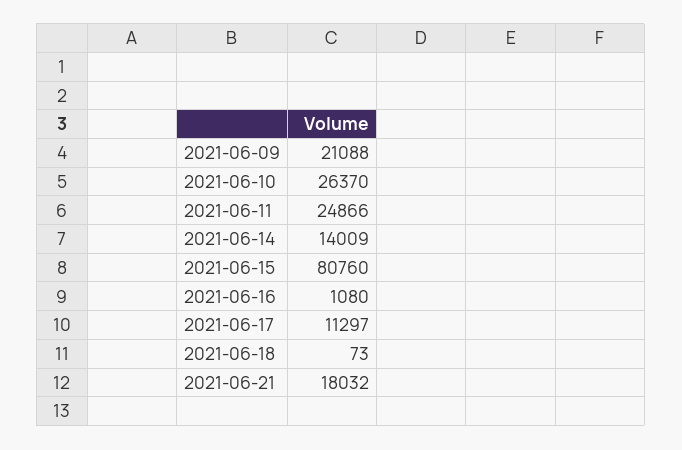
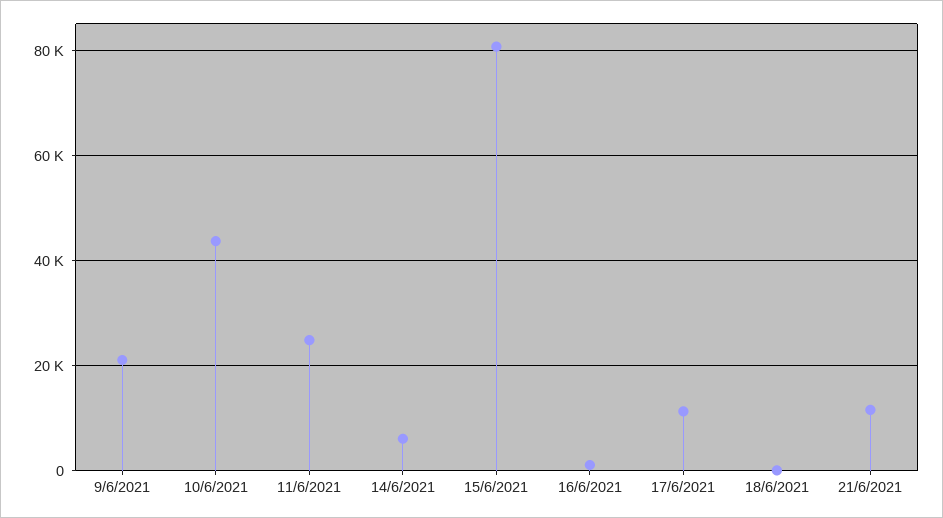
2021-06-10: 26370 -> 44000
2021-06-14: 14009 -> 6000
2021-06-21: 18032 -> 12000

